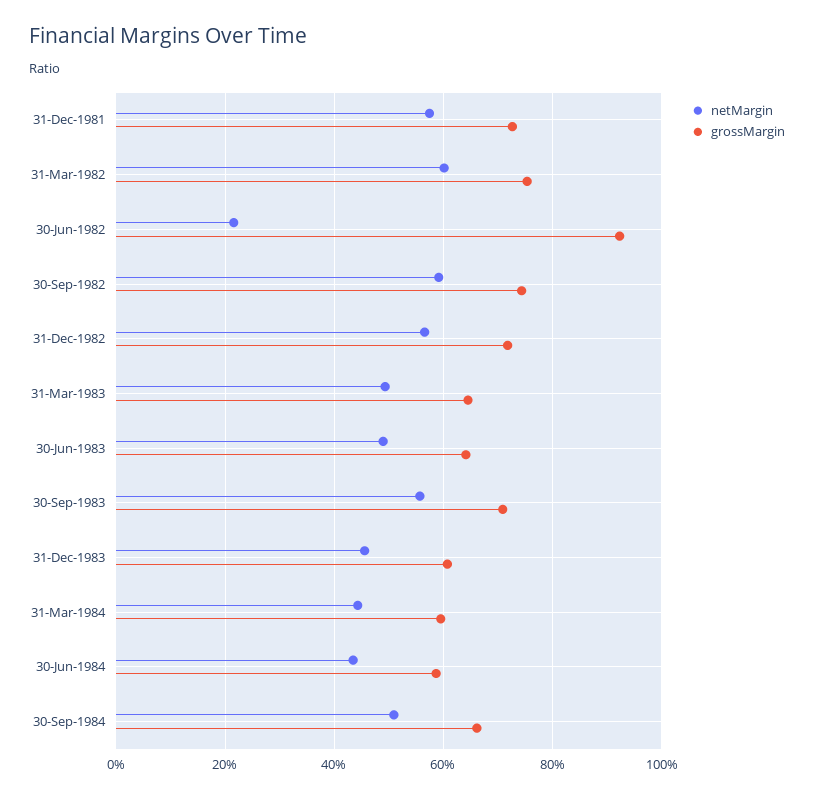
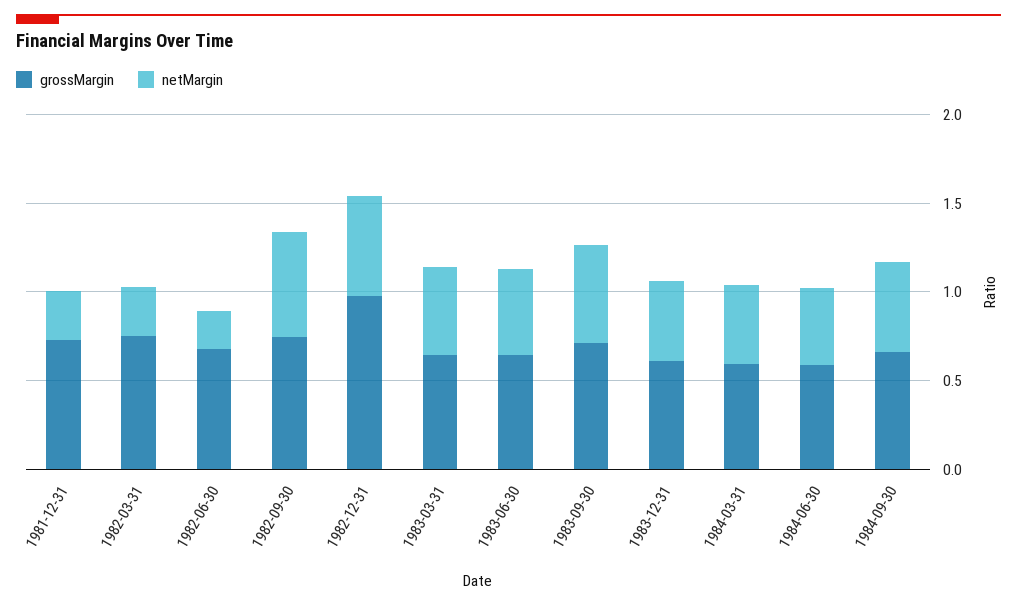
netMargin, 31-Dec-1981: 0.58 -> 0.3
netMargin, 31-Mar-1982: 0.6 -> 0.3
grossMargin, 30-Jun-1982: 0.92 -> 0.7
grossMargin, 31-Dec-1982: 0.72 -> 1

